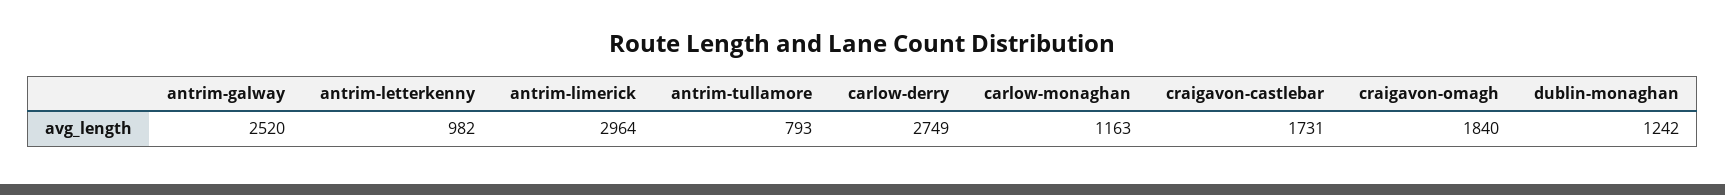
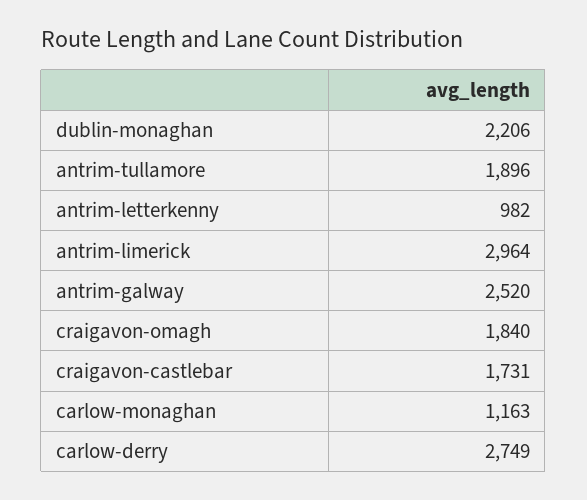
antrim-tullamore: 793 -> 1896
dublin-monaghan: 1242 -> 2206

